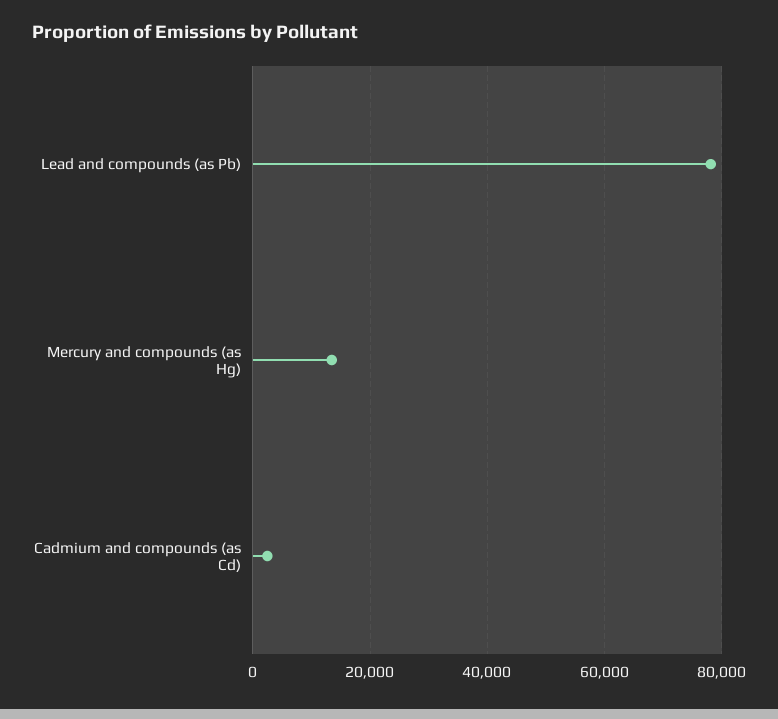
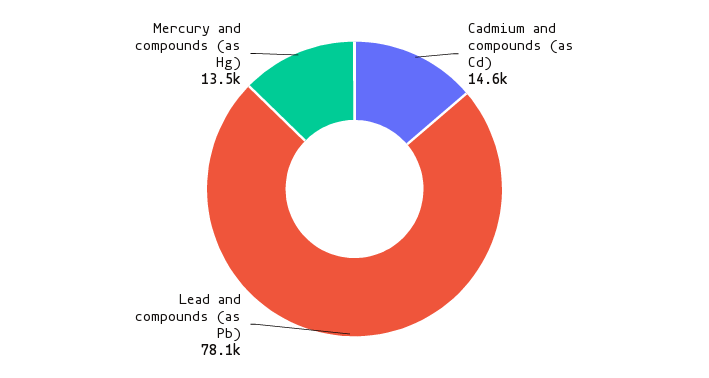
Cadmium and compounds (as Cd): 2000 -> 14600

